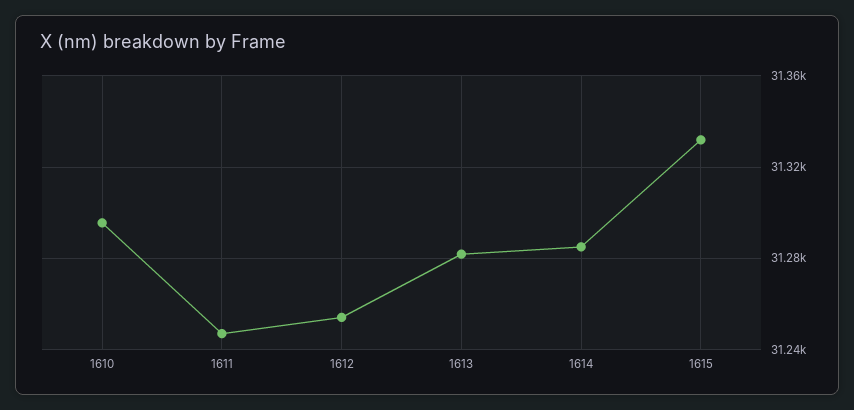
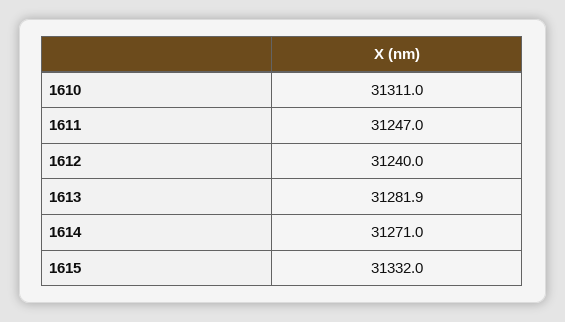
1610: 31295 -> 31311
1612: 31255 -> 31240
1614: 31285 -> 31271

